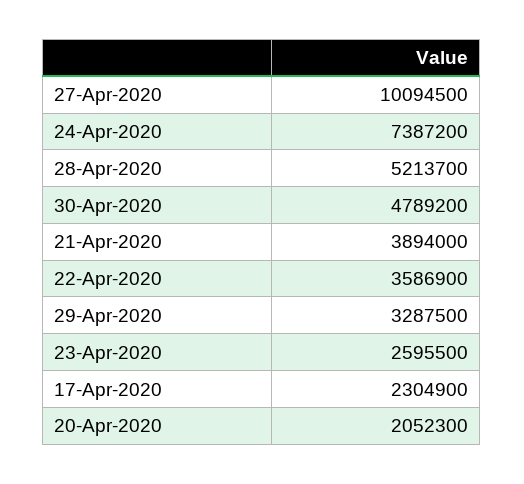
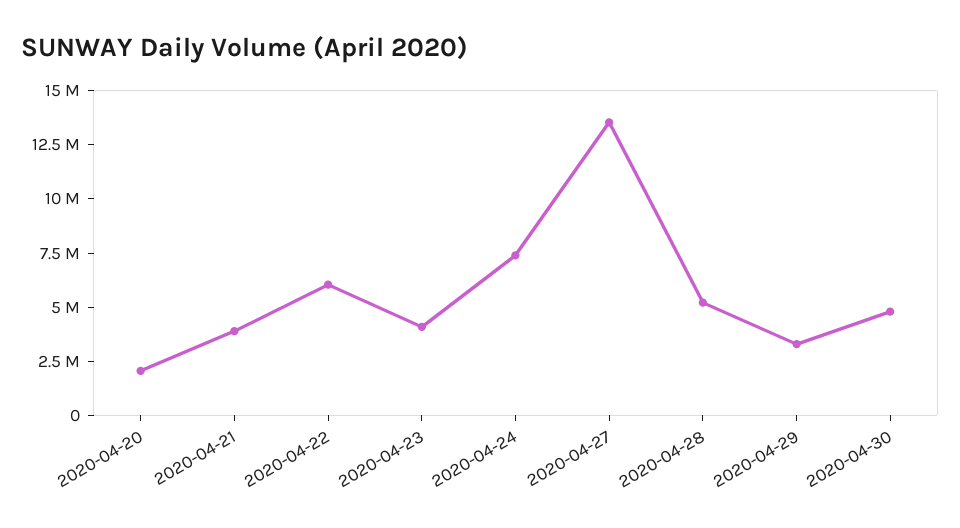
27-Apr-2020: 10094500 -> 13500000
22-Apr-2020: 3586900 -> 6000000
23-Apr-2020: 2595500 -> 4000000
17-Apr-2020: 2304900 -> none

